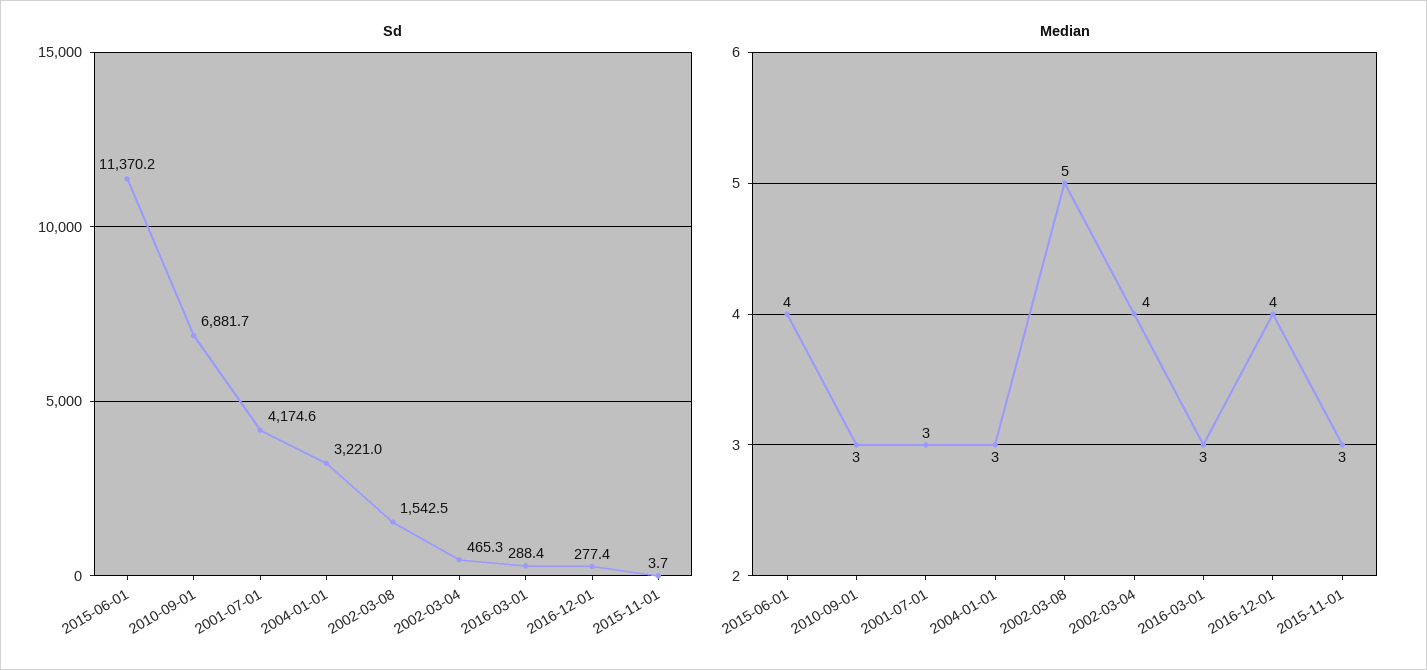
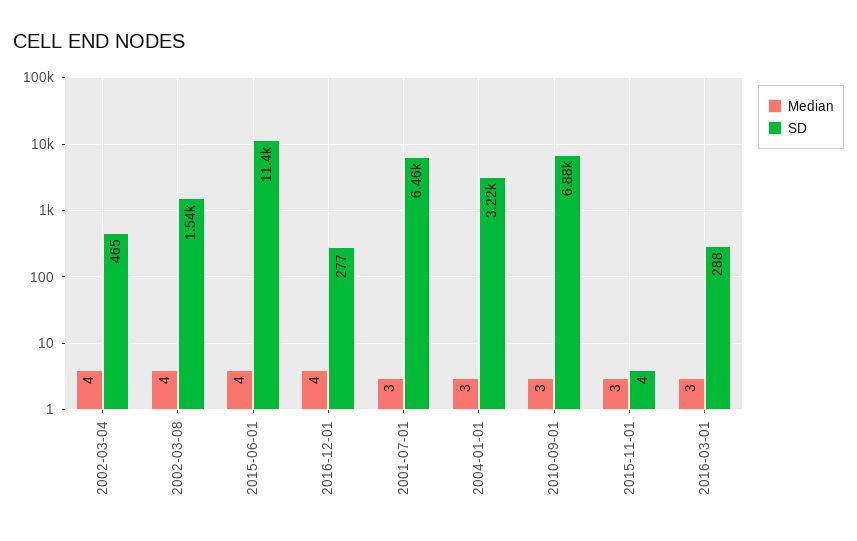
Sd, 2001-07-01: 4174.6 -> 6460
Median, 2002-03-08: 5 -> 4

